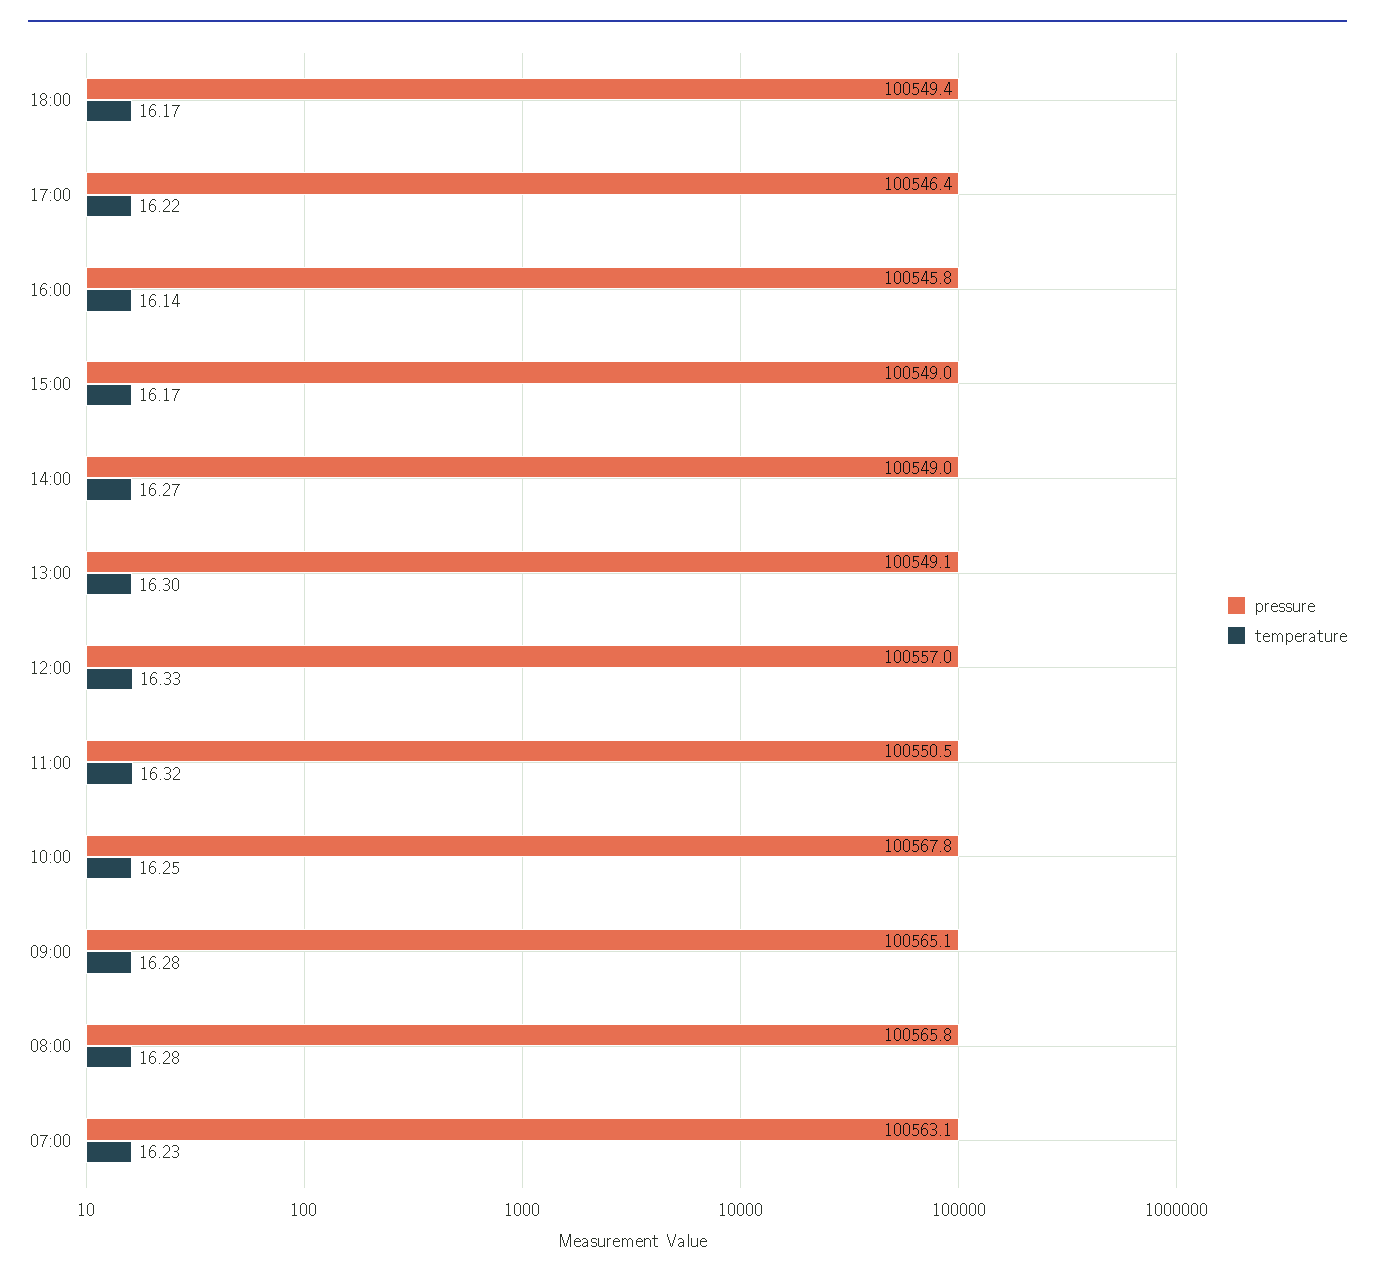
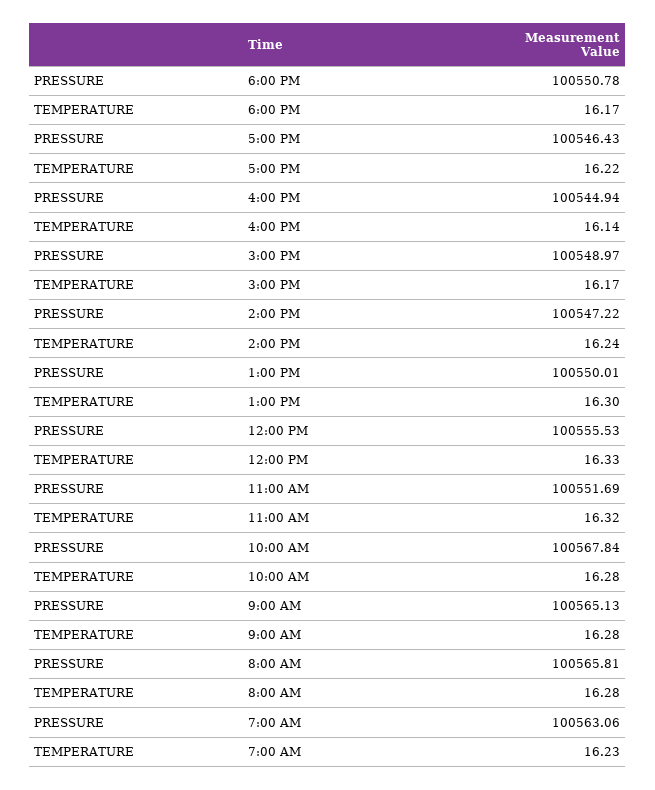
pressure, 18:00: 100549.4 -> 100550.78
pressure, 16:00: 100545.8 -> 100544.94
pressure, 14:00: 100549 -> 100547.22
temperature, 14:00: 16.27 -> 16.24
pressure, 13:00: 100549.1 -> 100550.01
pressure, 12:00: 100557 -> 100555.53
pressure, 11:00: 100550.5 -> 100551.69
temperature, 10:00: 16.25 -> 16.28

